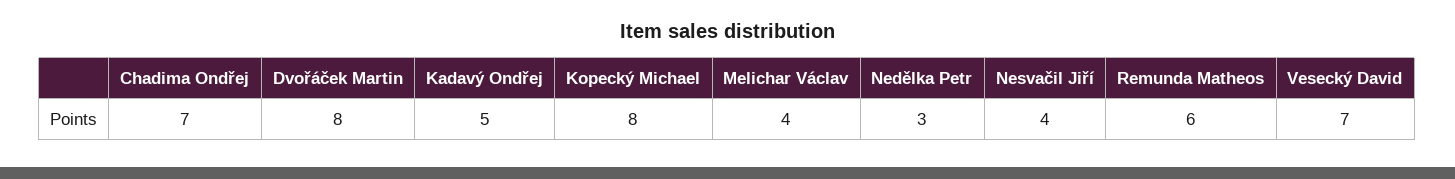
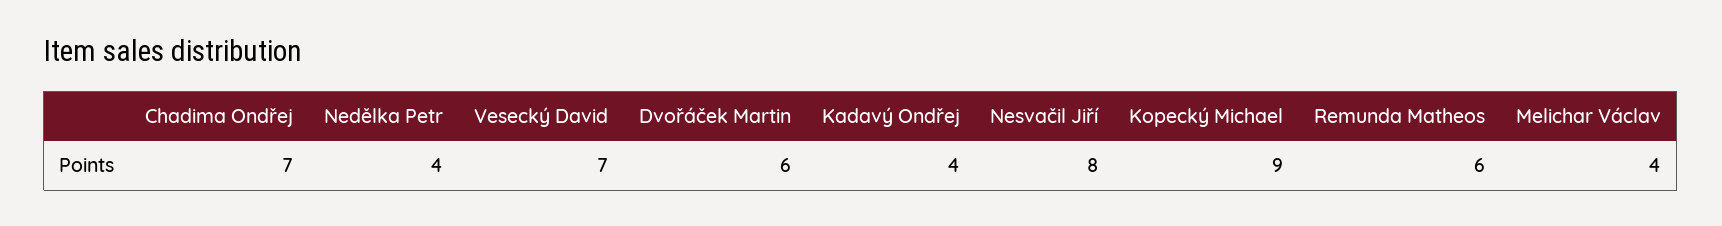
Dvořáček Martin: 8 -> 6
Kadavý Ondřej: 5 -> 4
Kopecký Michael: 8 -> 9
Nedělka Petr: 3 -> 4
Nesvačil Jiří: 4 -> 8

